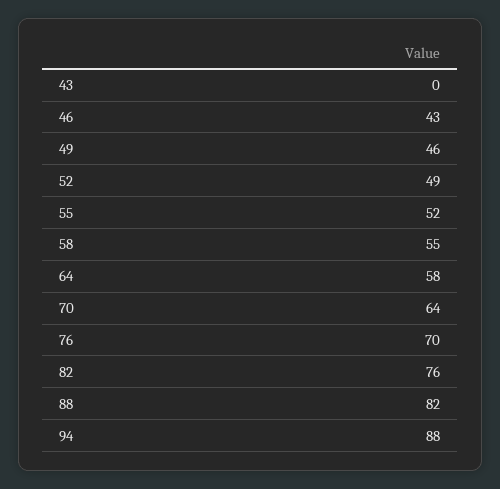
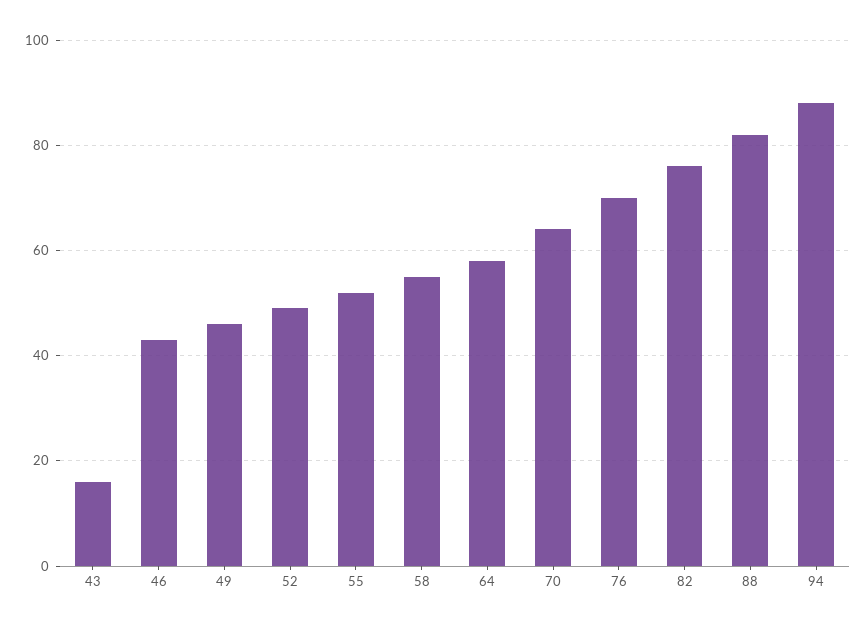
43: 0 -> 15

